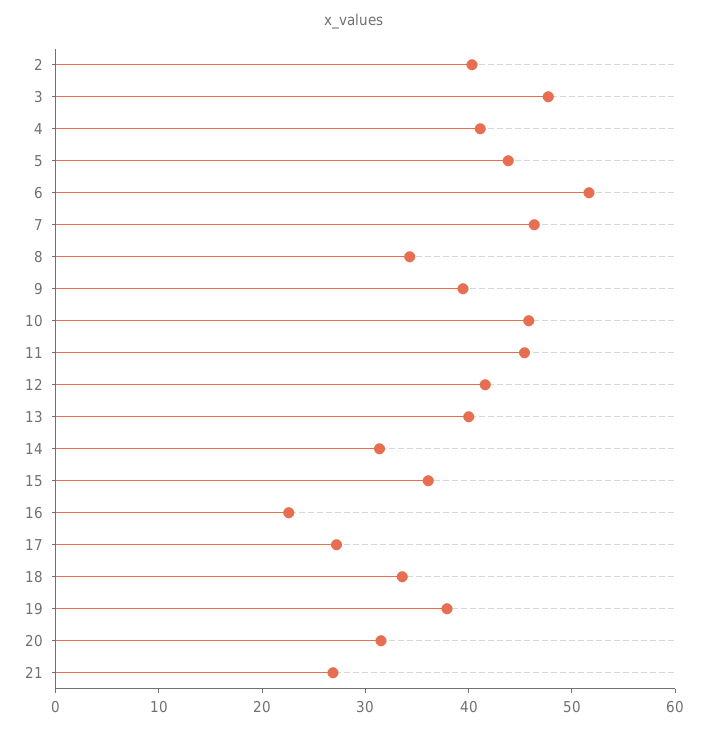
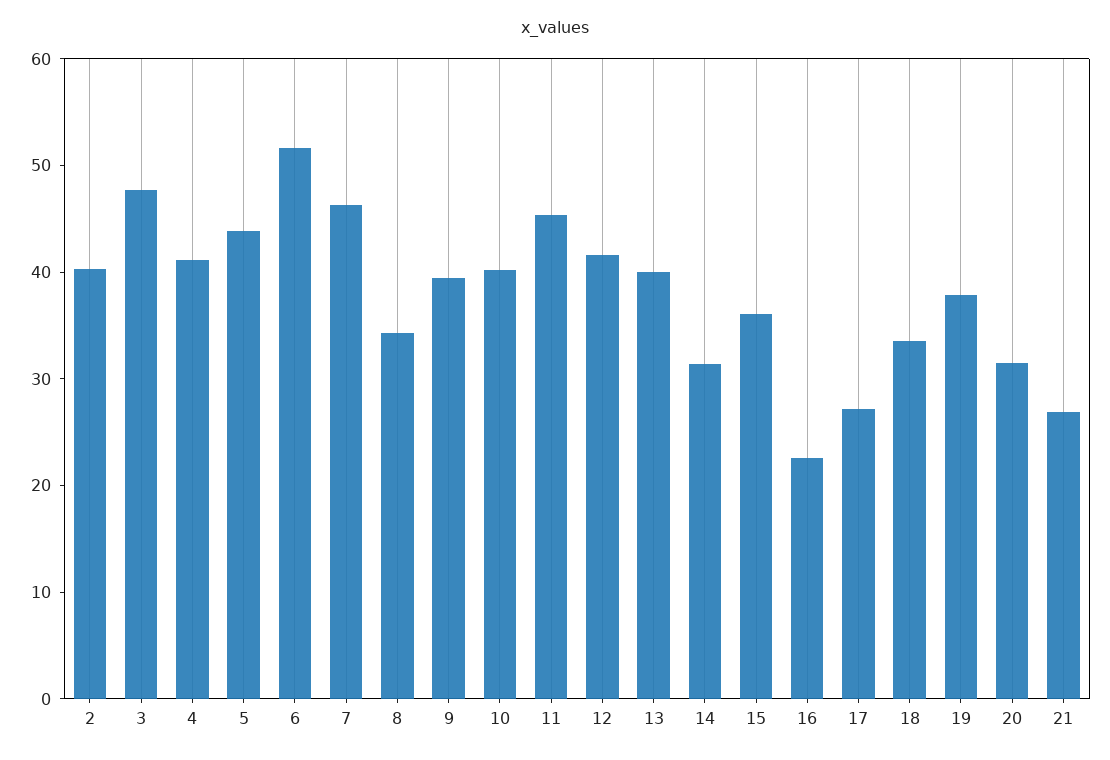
10: 46 -> 40

